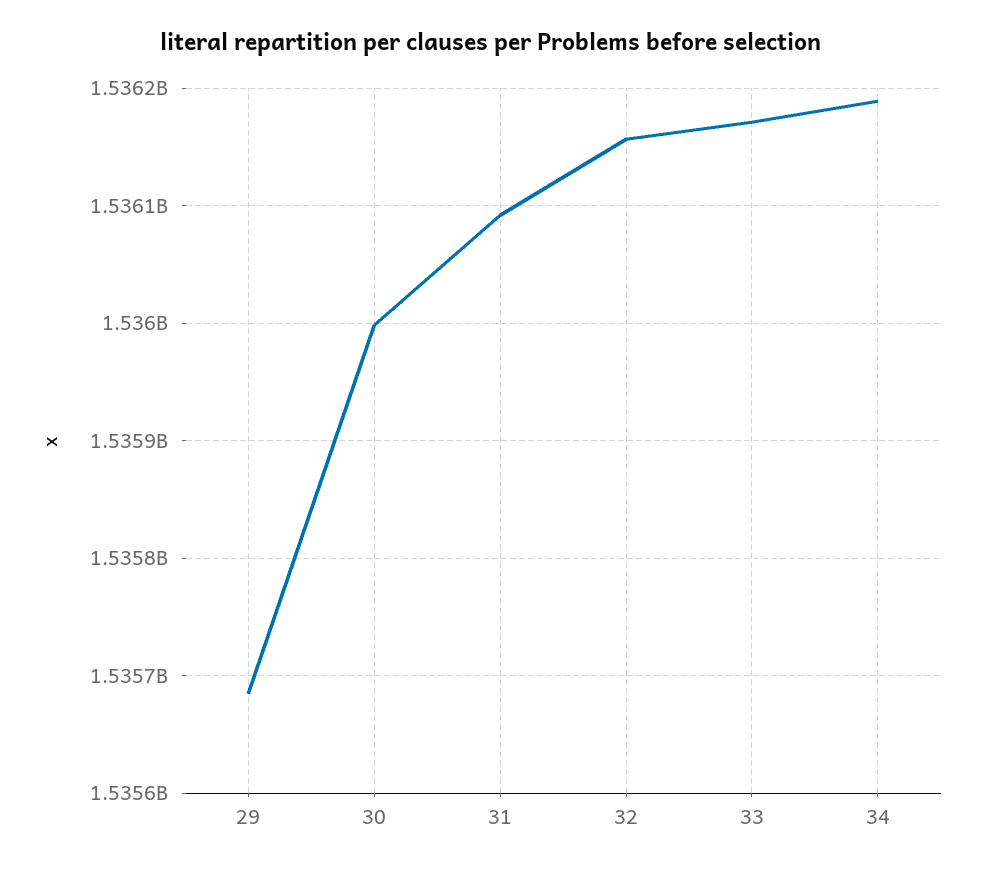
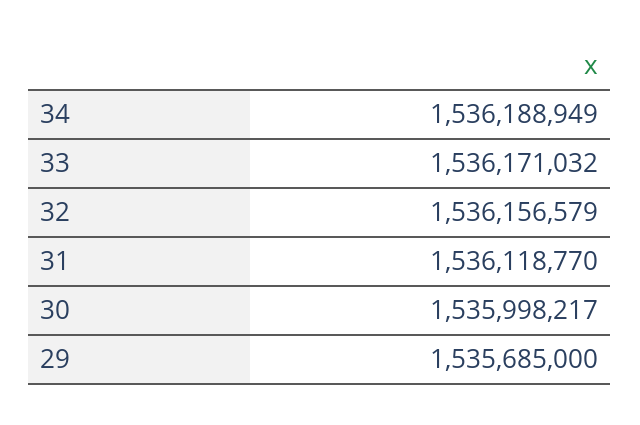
31: 1536090000 -> 1536118770

